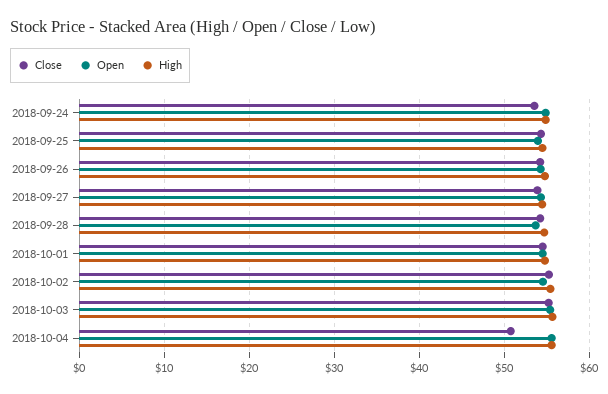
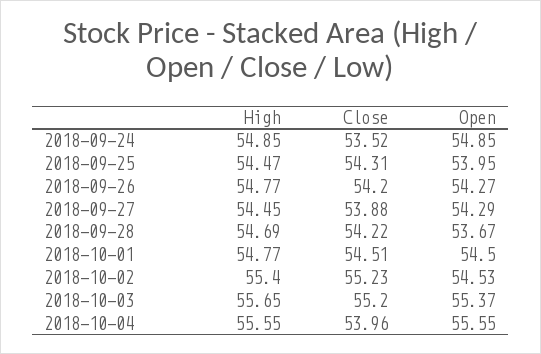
Close, 2018-10-04: 51 -> 53.96

